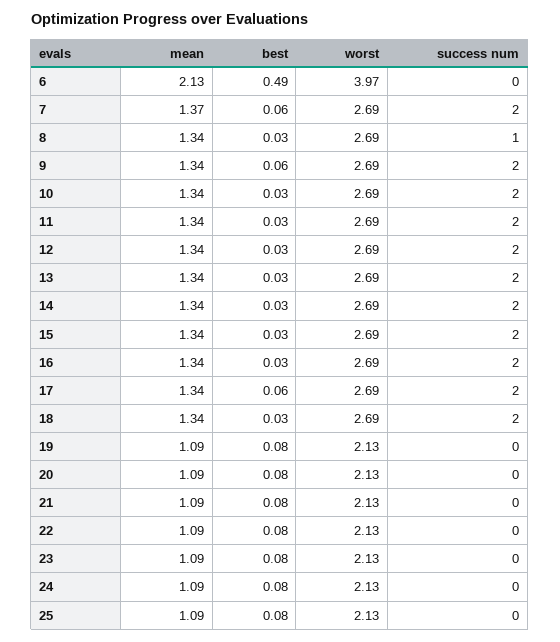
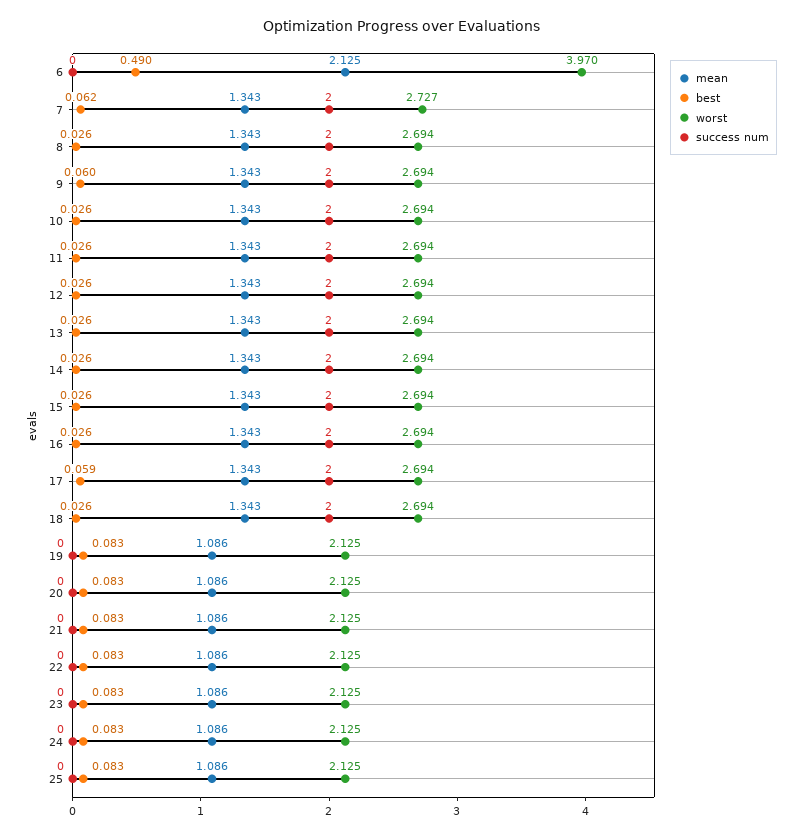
mean, 7: 1.37 -> 1.343
worst, 7: 2.69 -> 2.727
success num, 8: 1 -> 2

